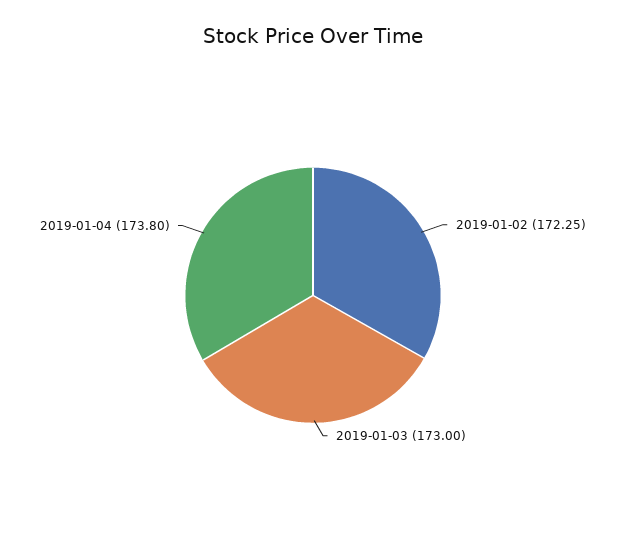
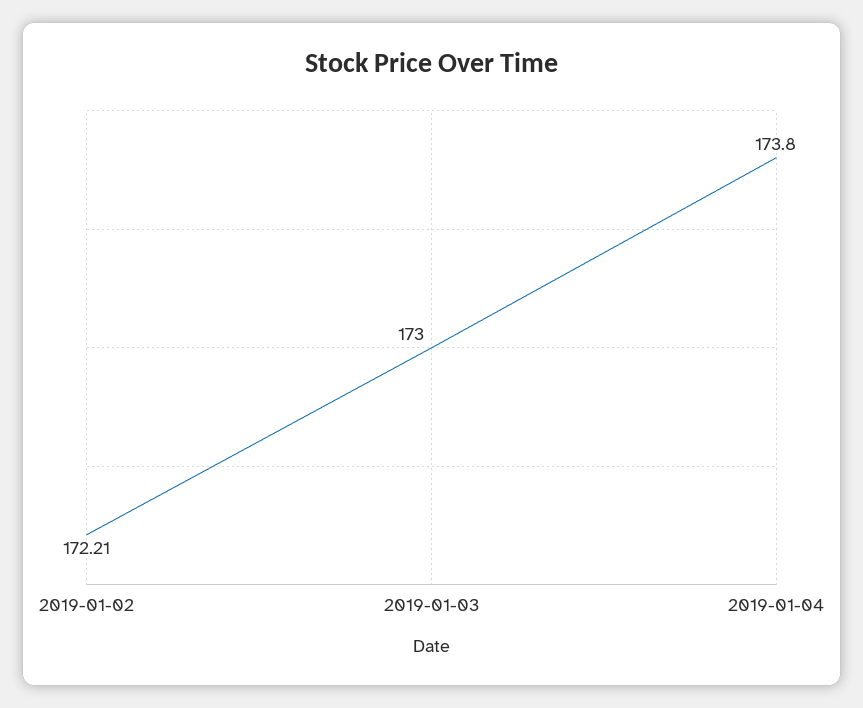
2019-01-02: 172.25 -> 172.21

